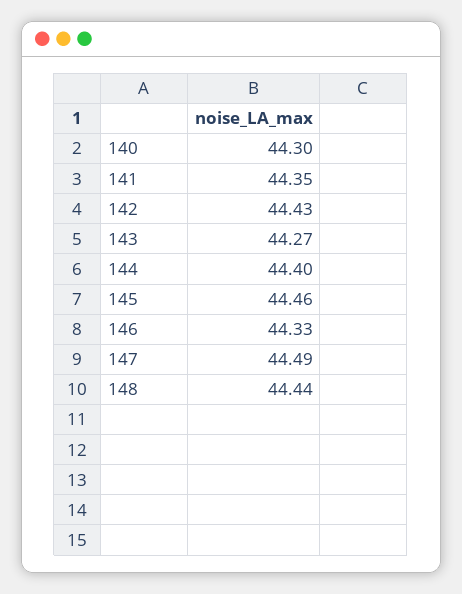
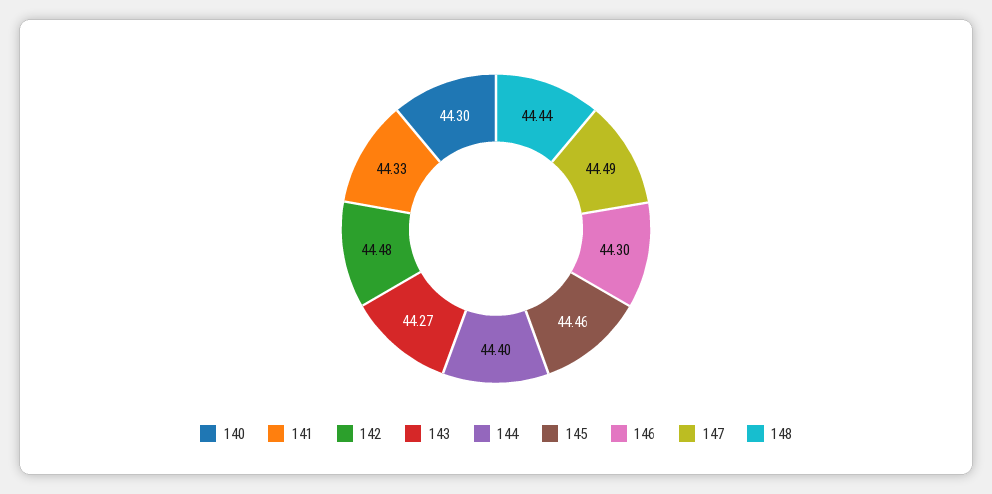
141: 44.35 -> 44.33
142: 44.43 -> 44.48
146: 44.33 -> 44.3

